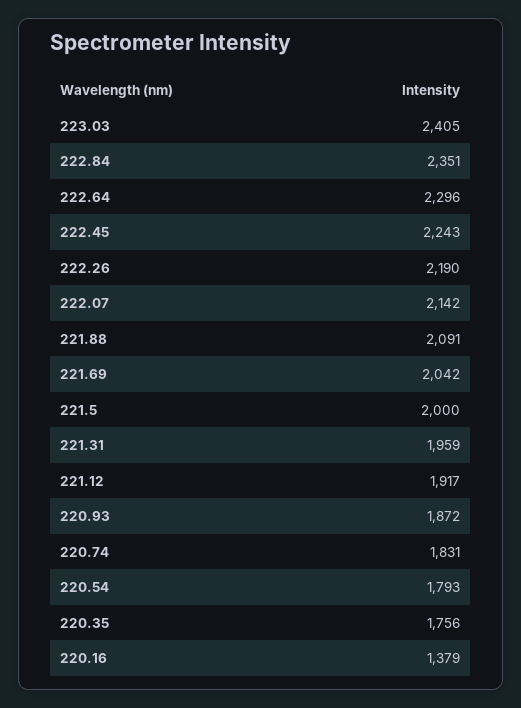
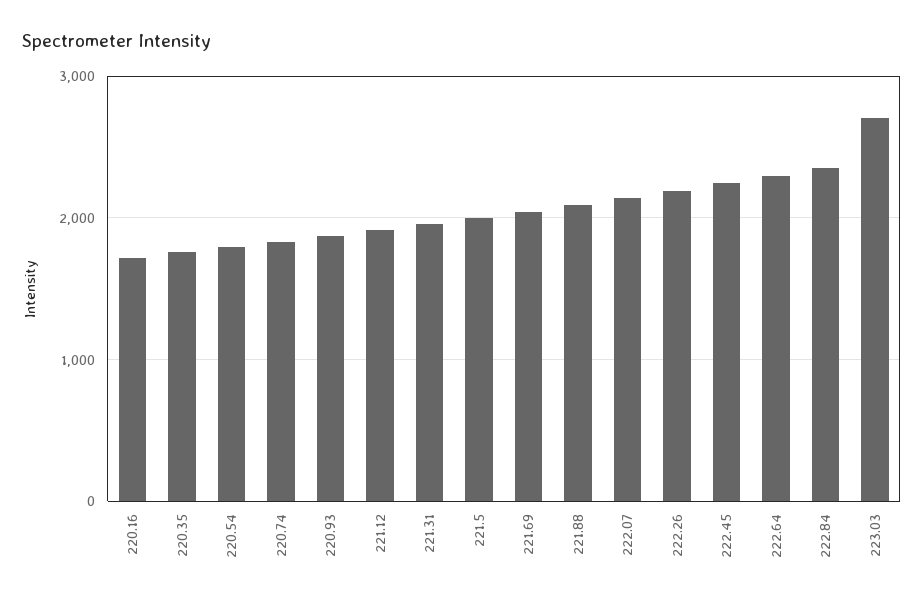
223.03: 2405 -> 2700
220.16: 1379 -> 1700

